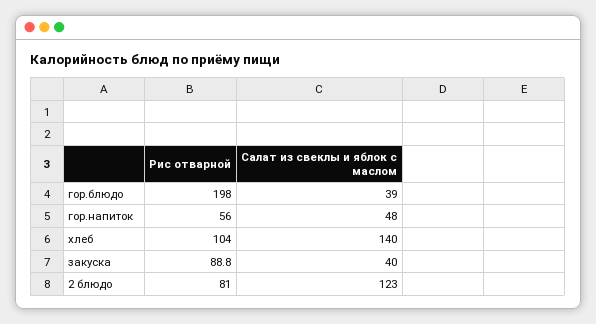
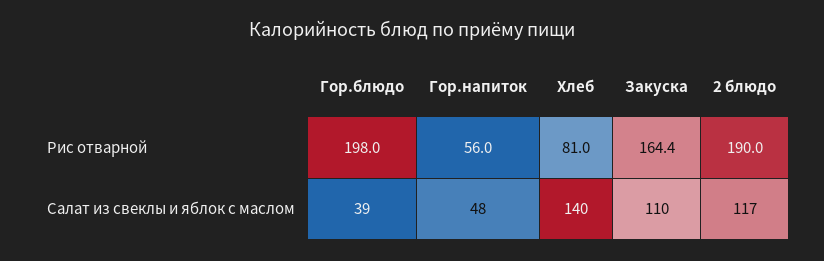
Рис отварной, хлеб: 104 -> 81
Рис отварной, закуска: 88.8 -> 164.4
Салат из свеклы и яблок с маслом, закуска: 40 -> 110
Рис отварной, 2 блюдо: 81 -> 190
Салат из свеклы и яблок с маслом, 2 блюдо: 123 -> 117

